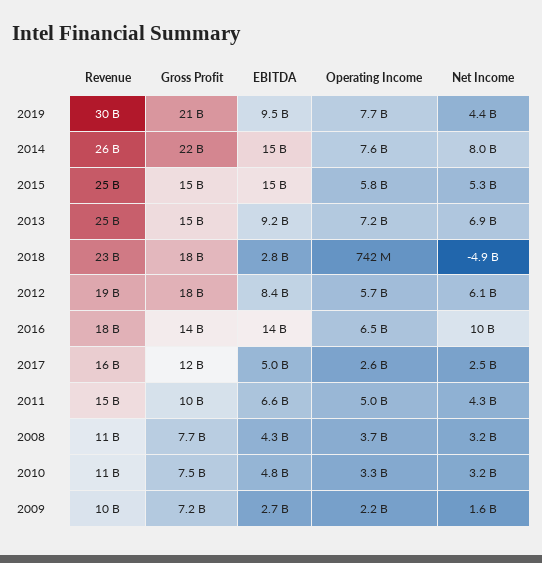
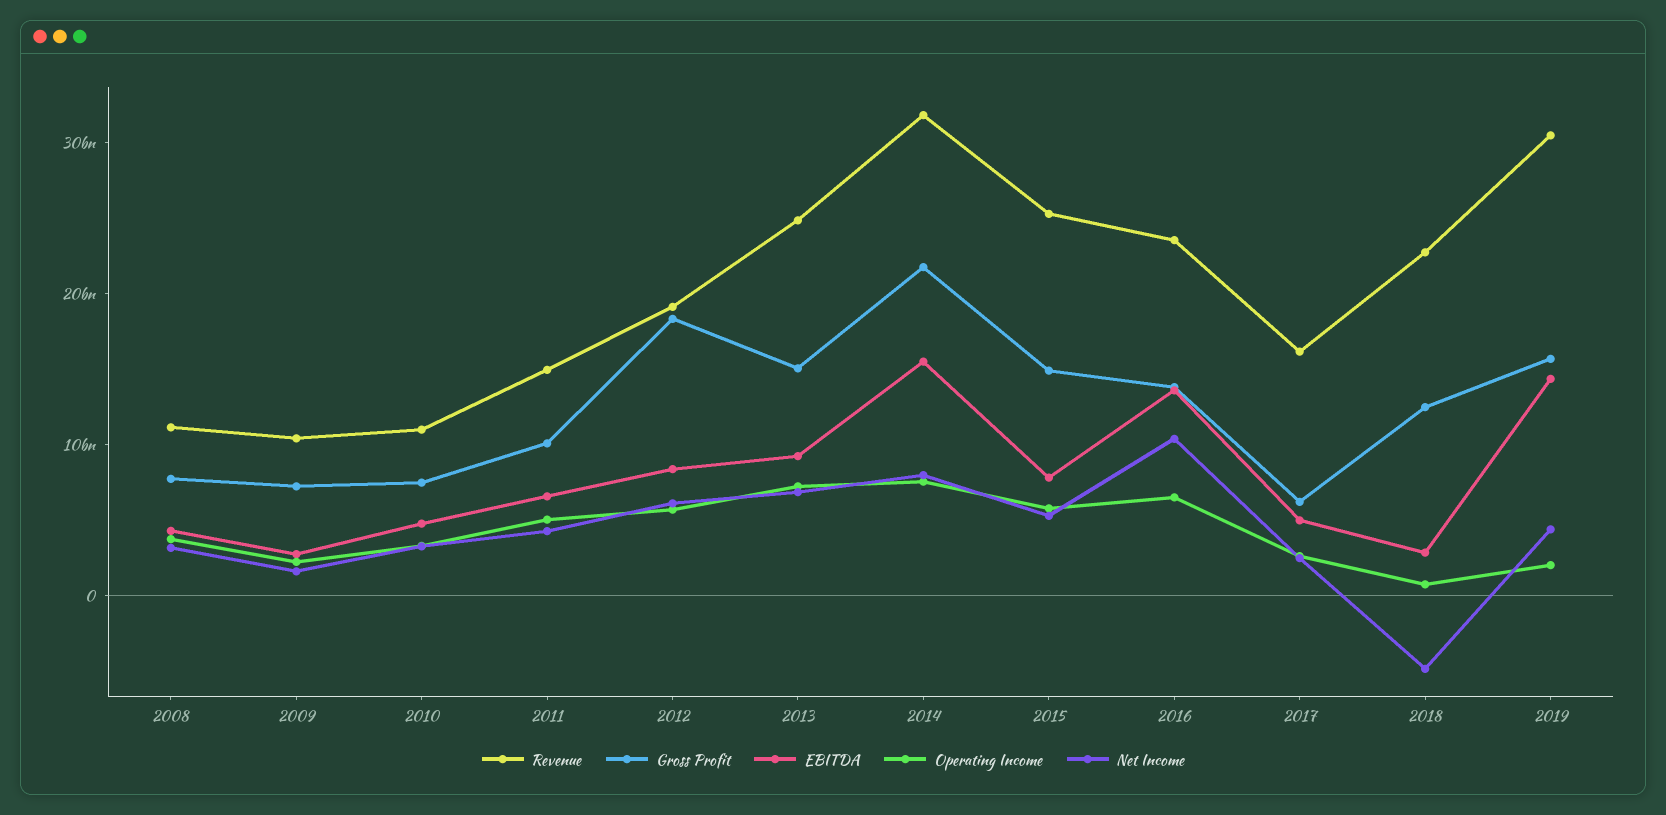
Gross Profit, 2019: 21000000000 -> 16000000000
EBITDA, 2019: 9500000000 -> 14000000000
Operating Income, 2019: 7700000000 -> 2000000000
Revenue, 2014: 26000000000 -> 32000000000
EBITDA, 2015: 15000000000 -> 8000000000
Gross Profit, 2018: 18000000000 -> 12000000000
Revenue, 2016: 18000000000 -> 24000000000
Gross Profit, 2017: 12000000000 -> 6000000000

